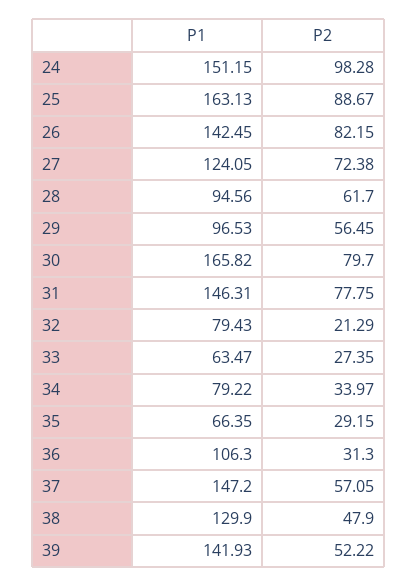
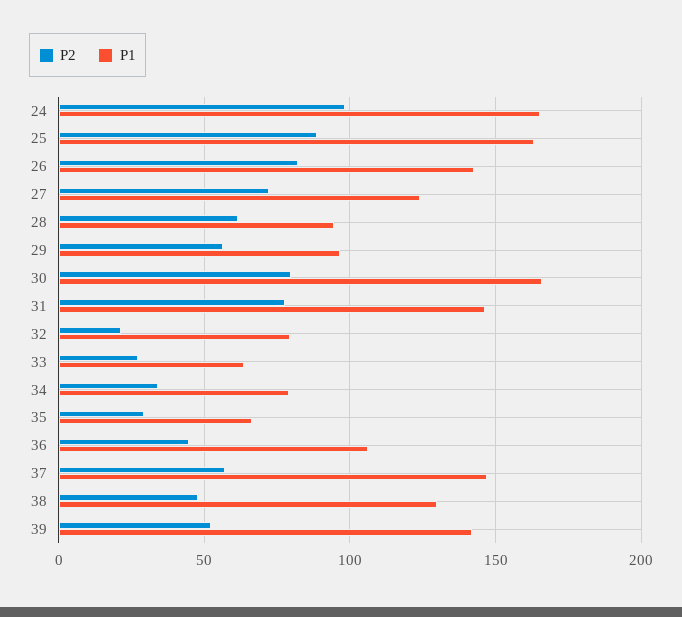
P1, 24: 151.15 -> 165
P2, 36: 31.3 -> 45

